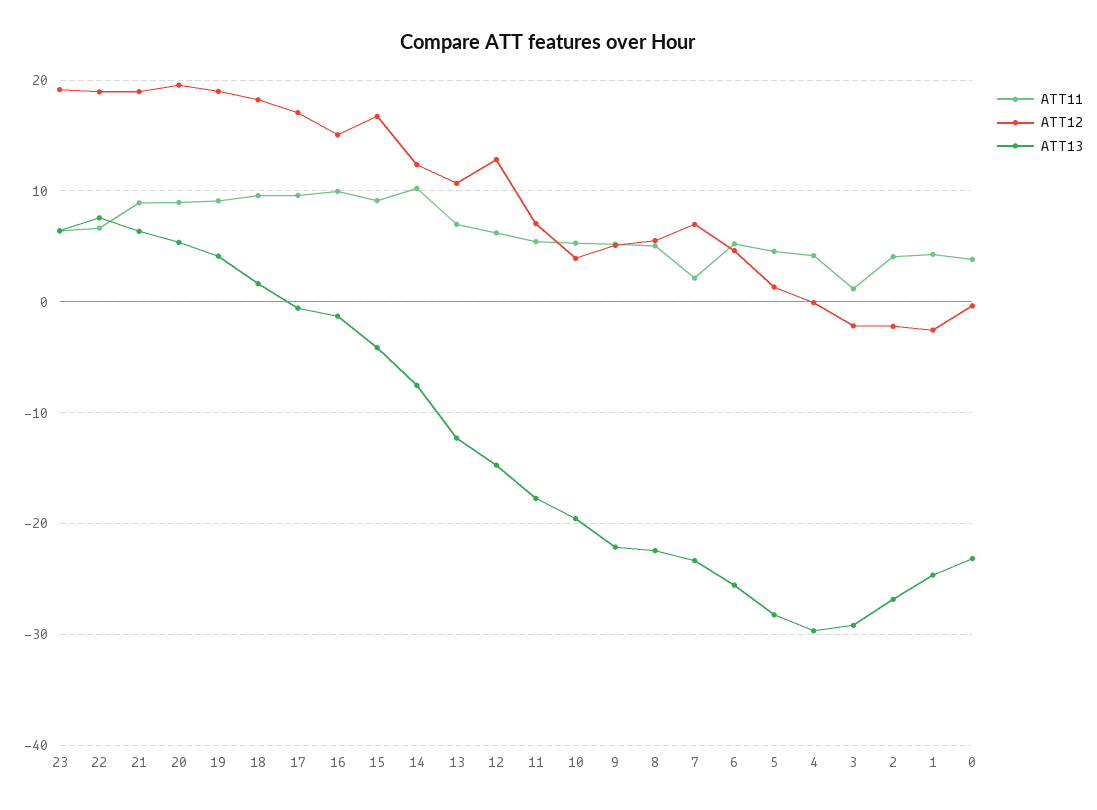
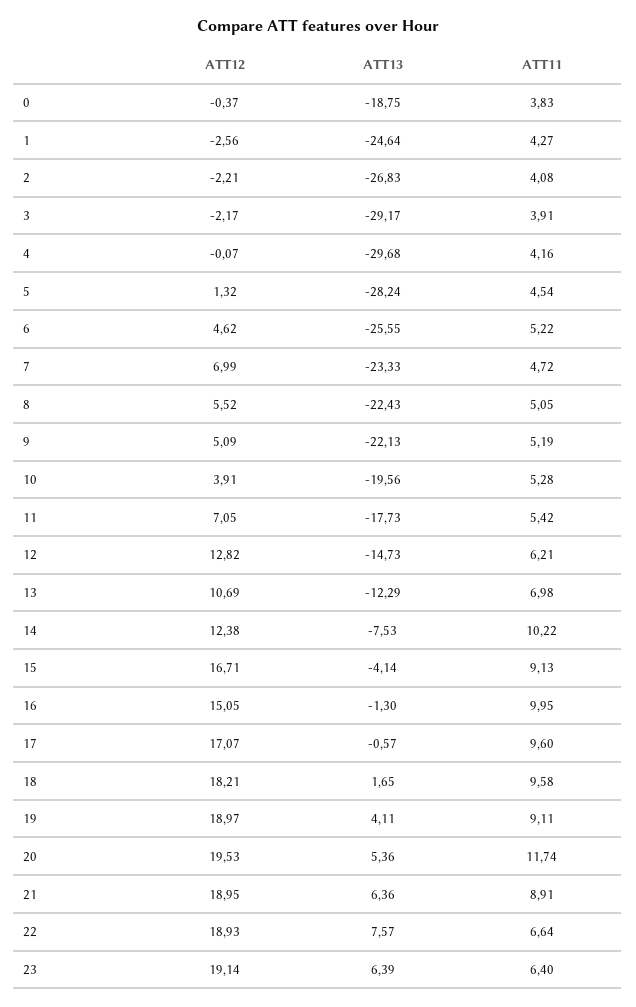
ATT11, 20: 9 -> 11.74
ATT11, 7: 2 -> 4.72
ATT11, 3: 1 -> 3.91
ATT13, 0: -23 -> -18.75

